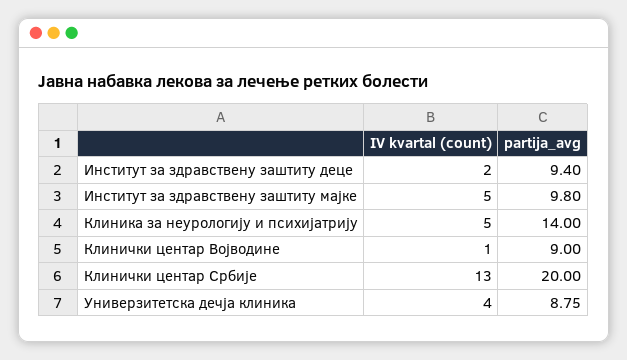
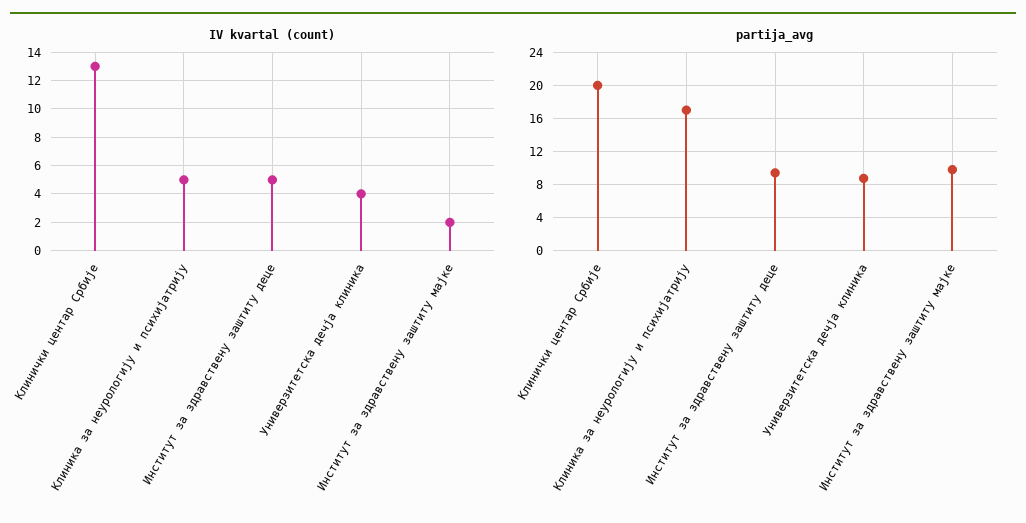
IV kvartal (count), Институт за здравствену заштиту деце: 2 -> 5
IV kvartal (count), Институт за здравствену заштиту мајке: 5 -> 2
partija_avg, Клиника за неурологију и психијатрију: 14 -> 17
IV kvartal (count), Клинички центар Војводине: 1 -> none
partija_avg, Клинички центар Војводине: 9 -> none

